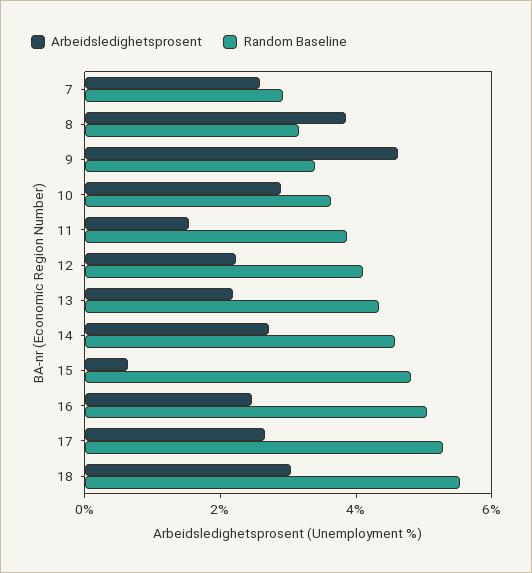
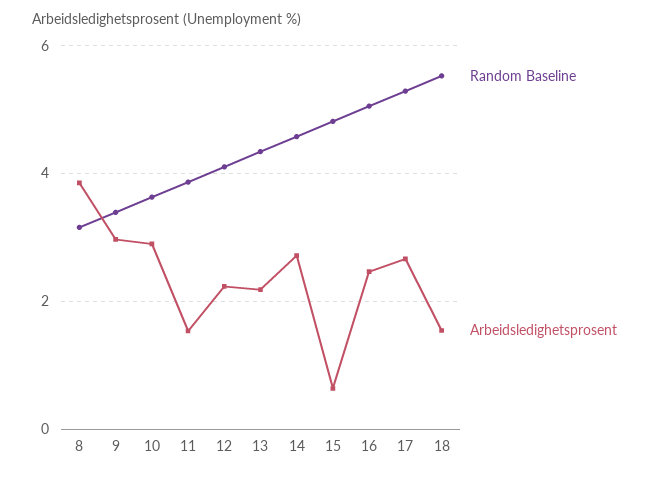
Arbeidsledighetsprosent, 7: 2.5 -> none
Random Baseline, 7: 3 -> none
Arbeidsledighetsprosent, 9: 4.5 -> 3
Arbeidsledighetsprosent, 18: 3 -> 1.6

